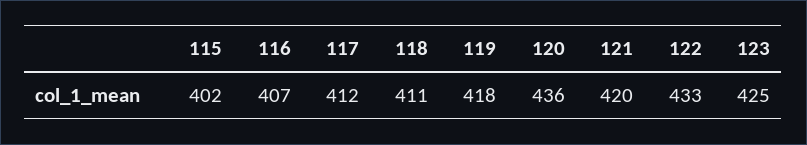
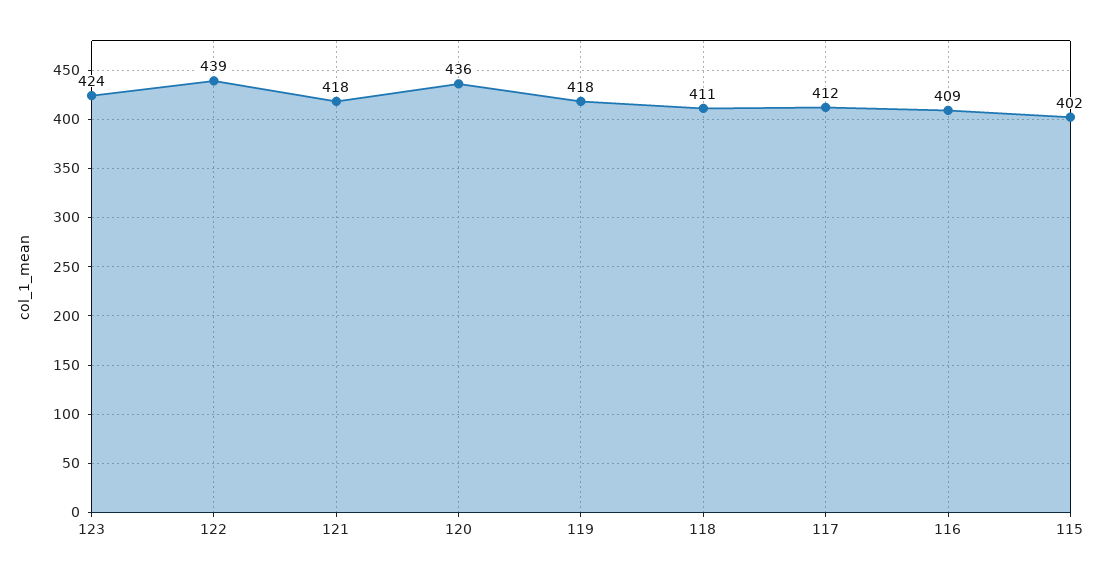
116: 407 -> 409
121: 420 -> 418
122: 433 -> 439
123: 425 -> 424

